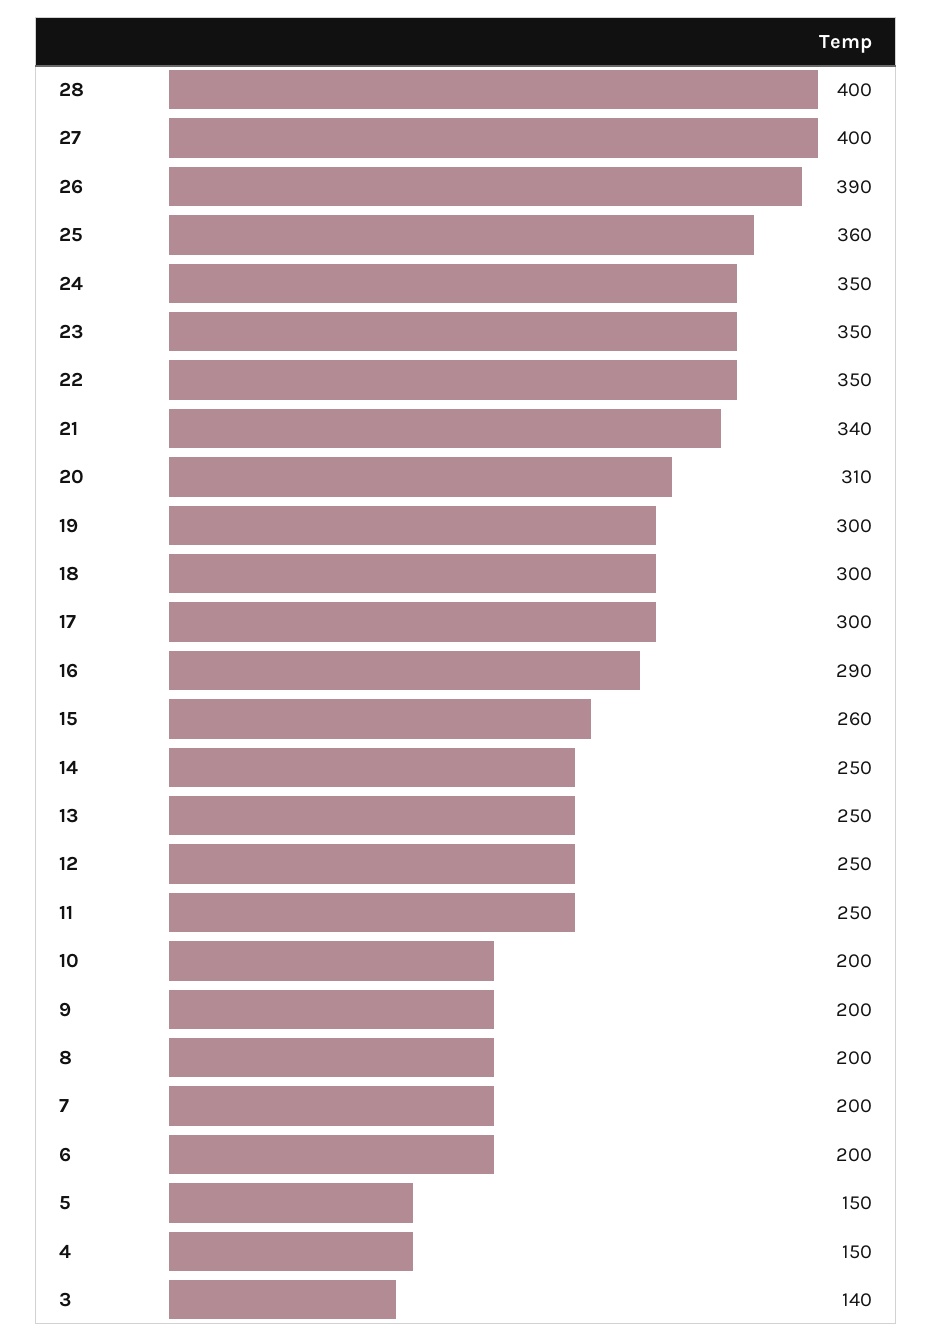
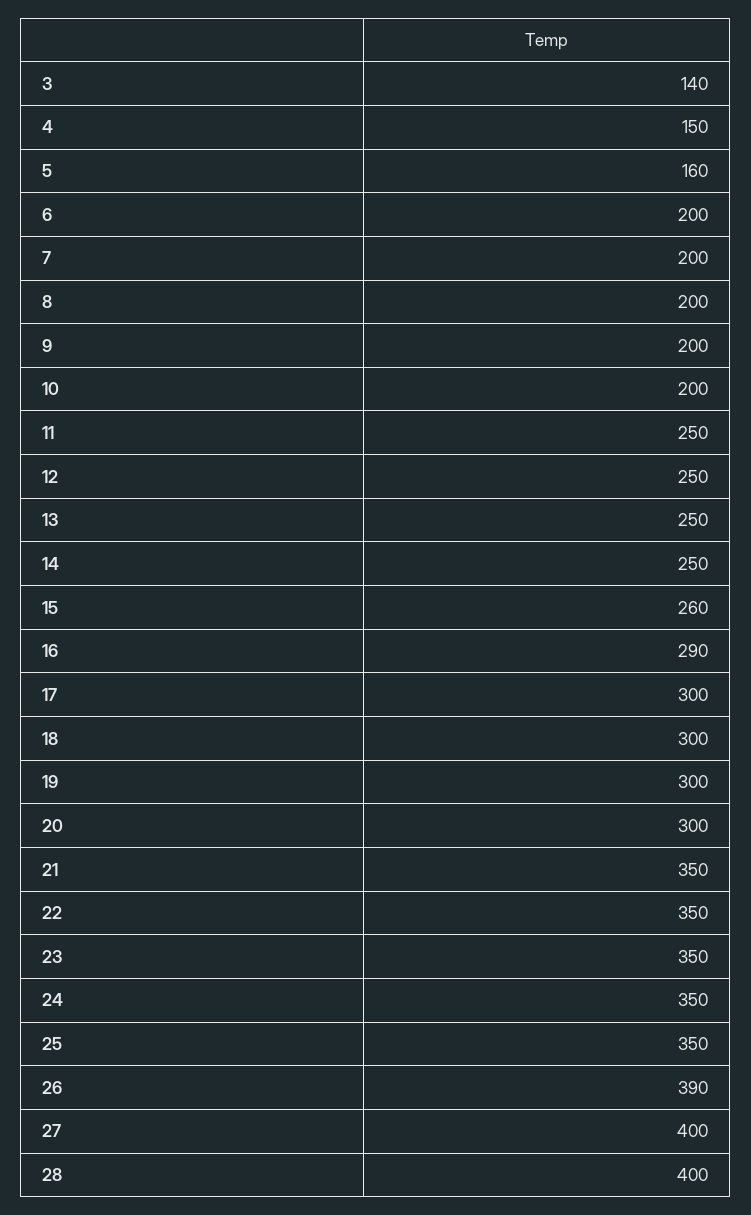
25: 360 -> 350
21: 340 -> 350
20: 310 -> 300
5: 150 -> 160

